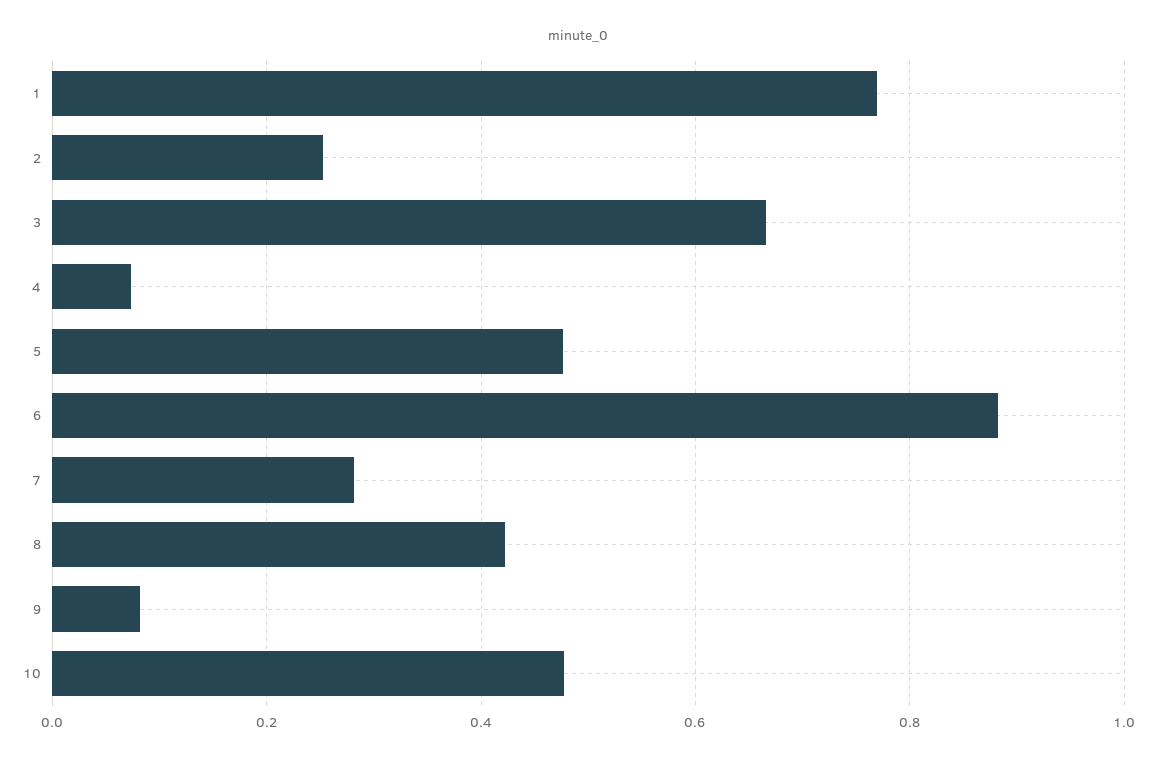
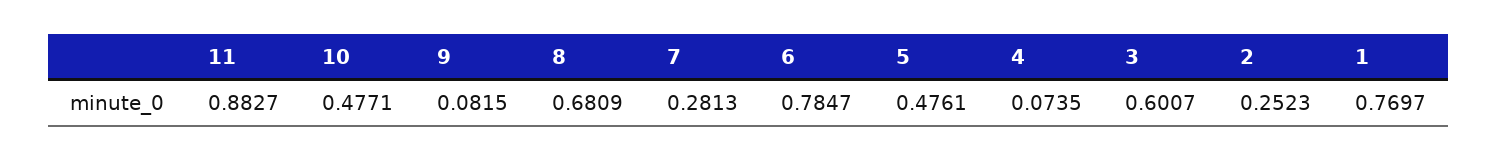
3: 0.66 -> 0.6007
6: 0.88 -> 0.7847
8: 0.42 -> 0.6809
11: none -> 0.8827

